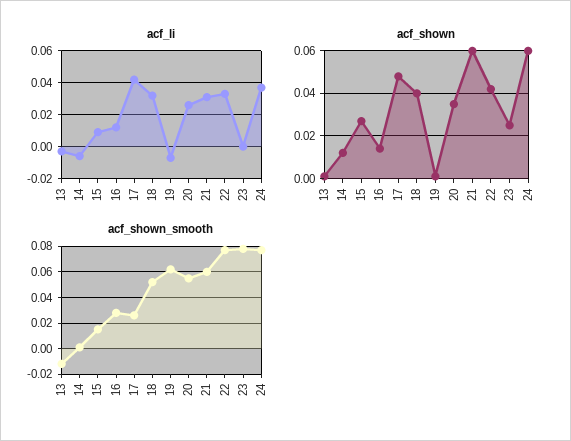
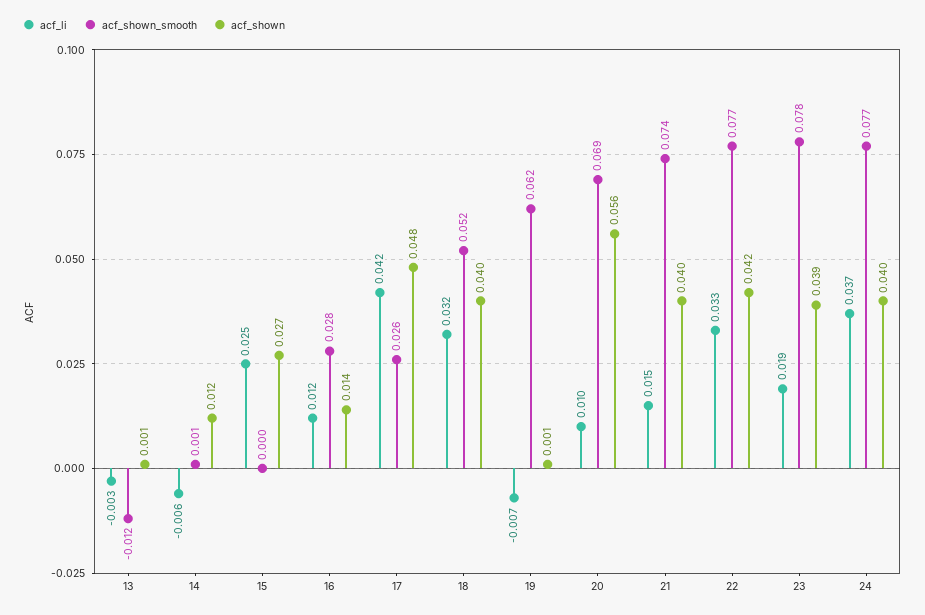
acf_li, 15: 0.01 -> 0.025
acf_li, 20: 0.025 -> 0.01
acf_li, 21: 0.03 -> 0.015
acf_li, 23: 0 -> 0.019
acf_shown, 20: 0.035 -> 0.056
acf_shown, 21: 0.06 -> 0.04
acf_shown, 23: 0.025 -> 0.039
acf_shown, 24: 0.06 -> 0.04
acf_shown_smooth, 15: 0.015 -> 0
acf_shown_smooth, 20: 0.055 -> 0.069
acf_shown_smooth, 21: 0.06 -> 0.074

